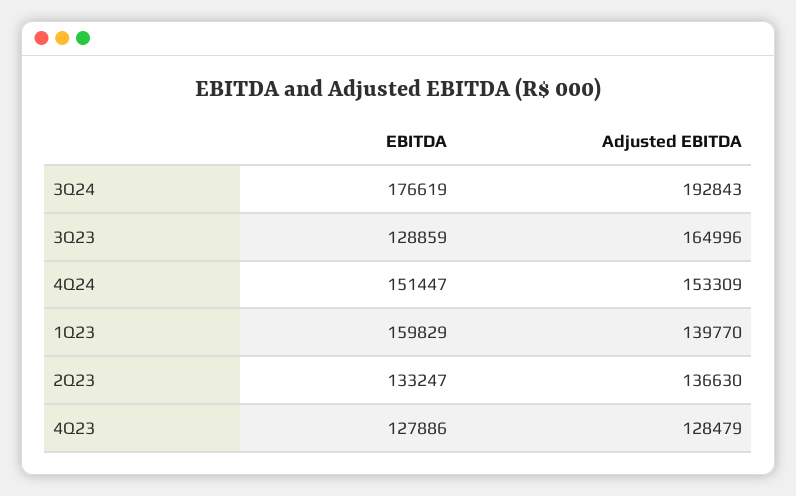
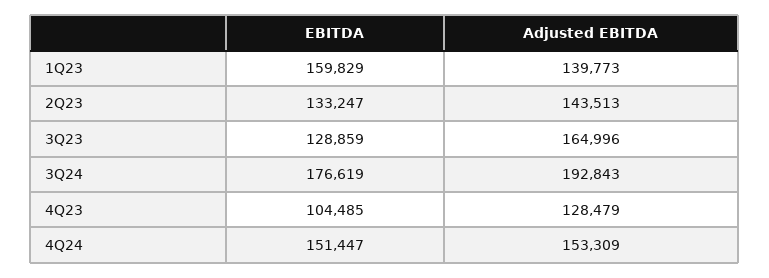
Adjusted EBITDA, 1Q23: 139770 -> 139773
Adjusted EBITDA, 2Q23: 136630 -> 143513
EBITDA, 4Q23: 127886 -> 104485

